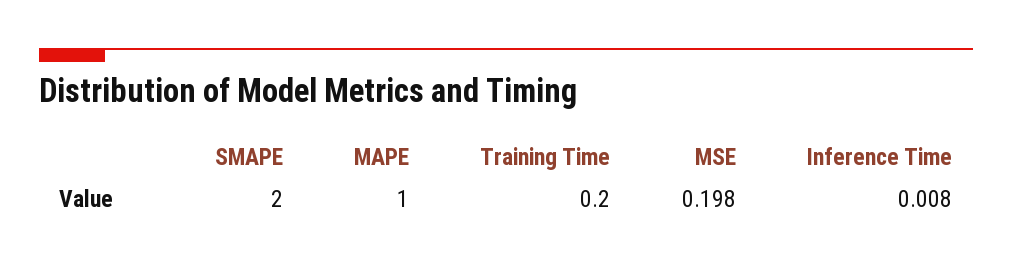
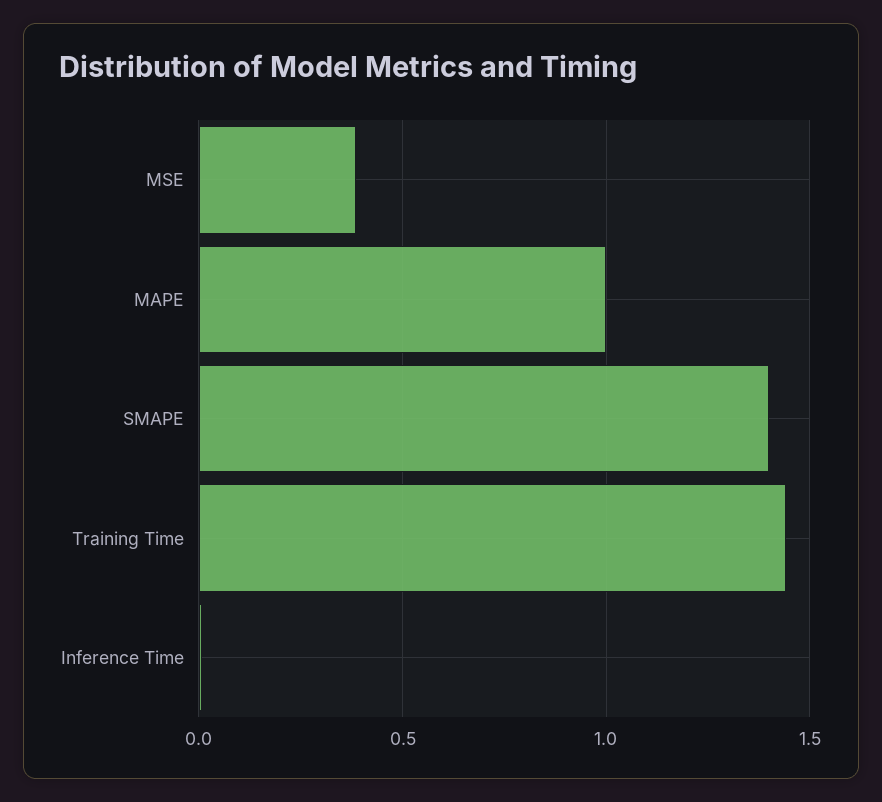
SMAPE: 2 -> 1.4
Training Time: 0.2 -> 1.45
MSE: 0.198 -> 0.4

